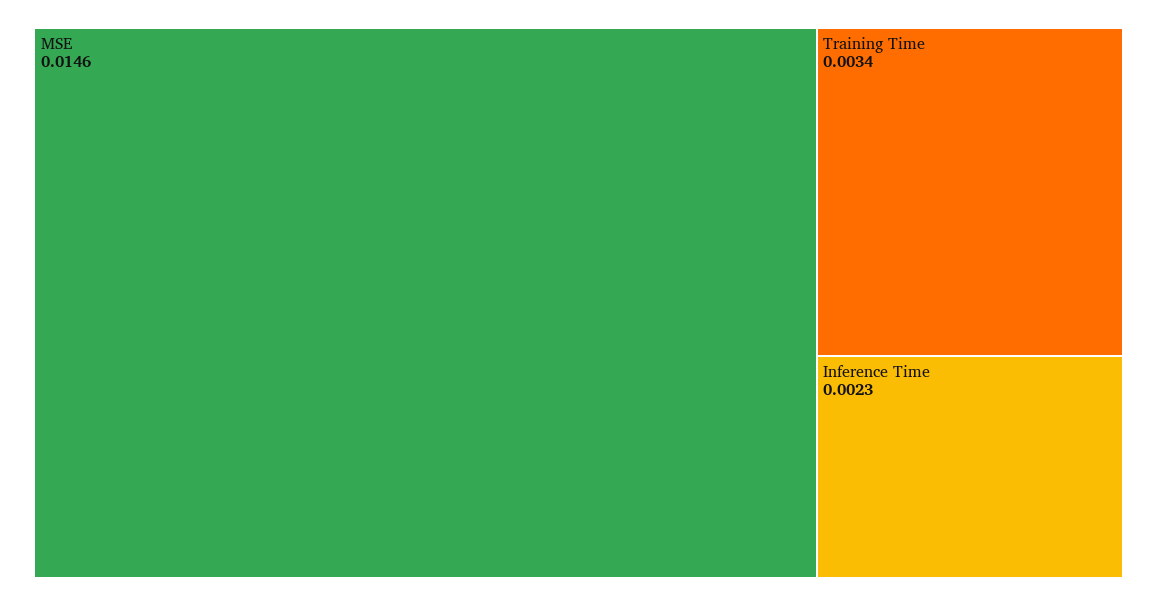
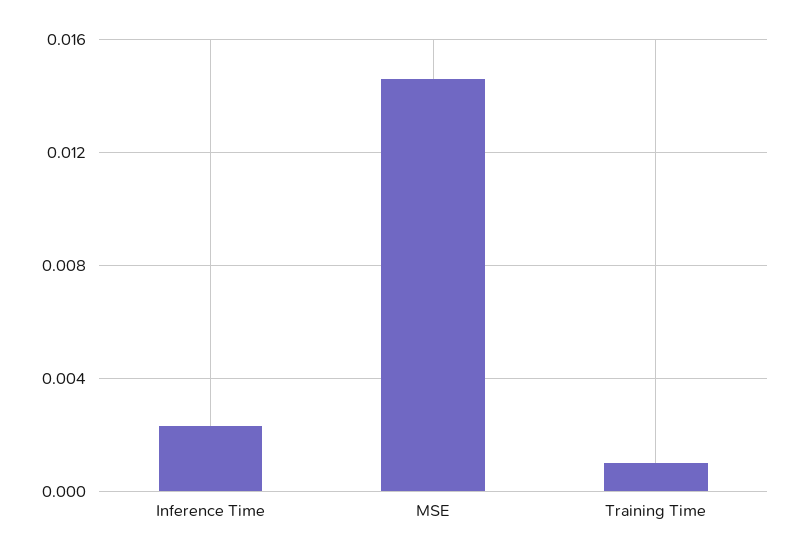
Training Time: 0.0034 -> 0.001

